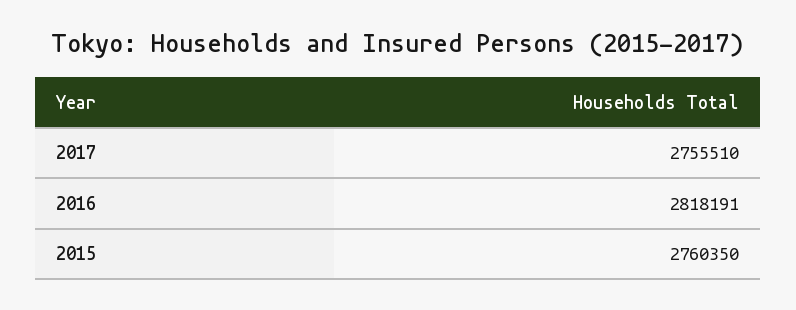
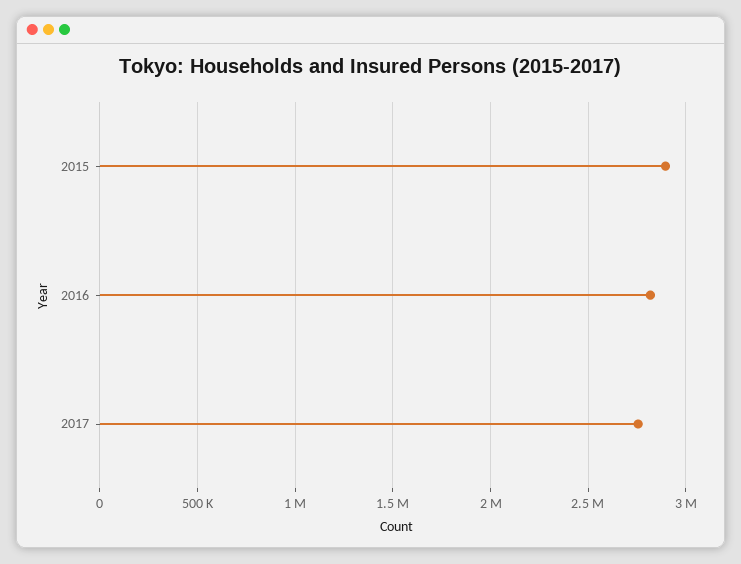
2015: 2760350 -> 2900000

